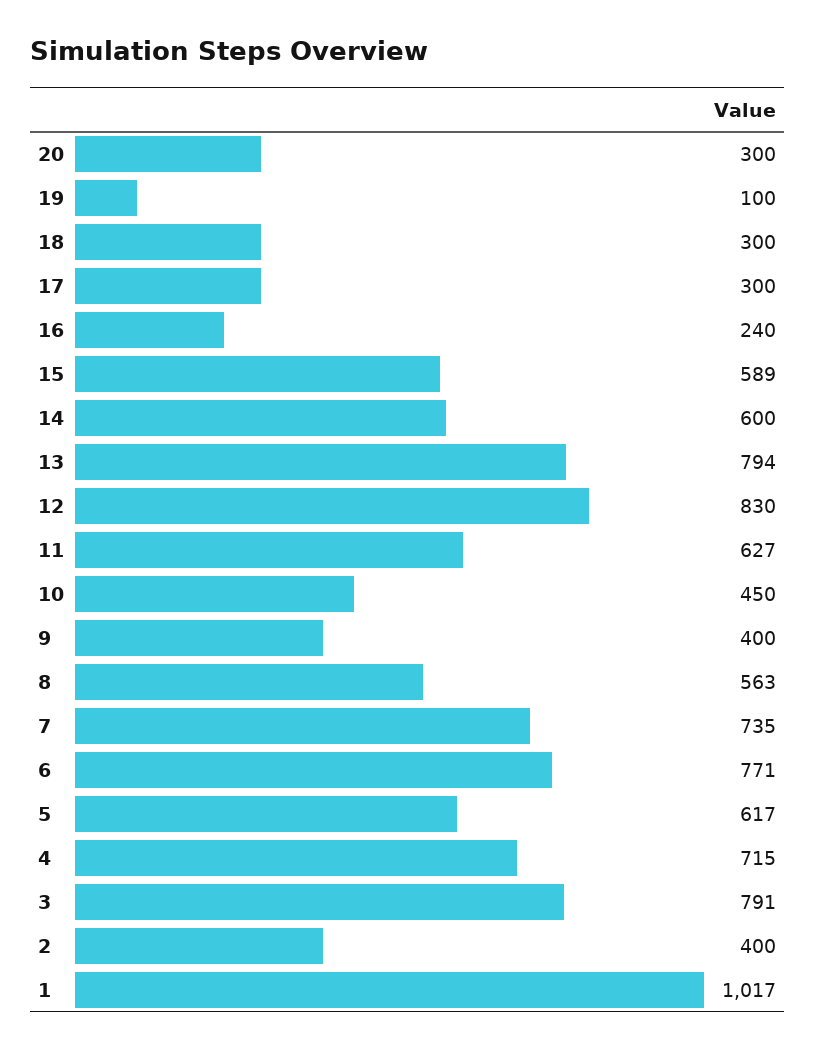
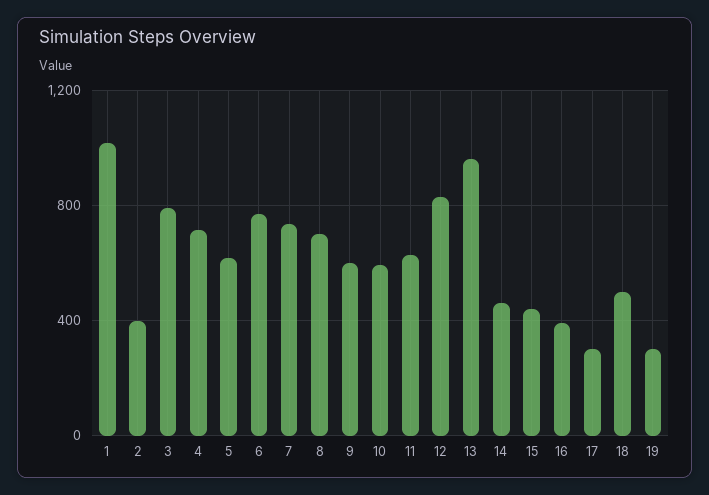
20: 300 -> none
19: 100 -> 300
18: 300 -> 500
16: 240 -> 400
15: 589 -> 450
14: 600 -> 450
13: 794 -> 950
10: 450 -> 600
9: 400 -> 600
8: 563 -> 700

